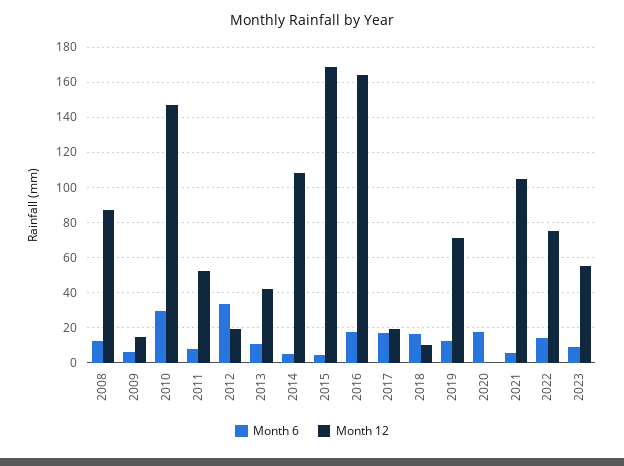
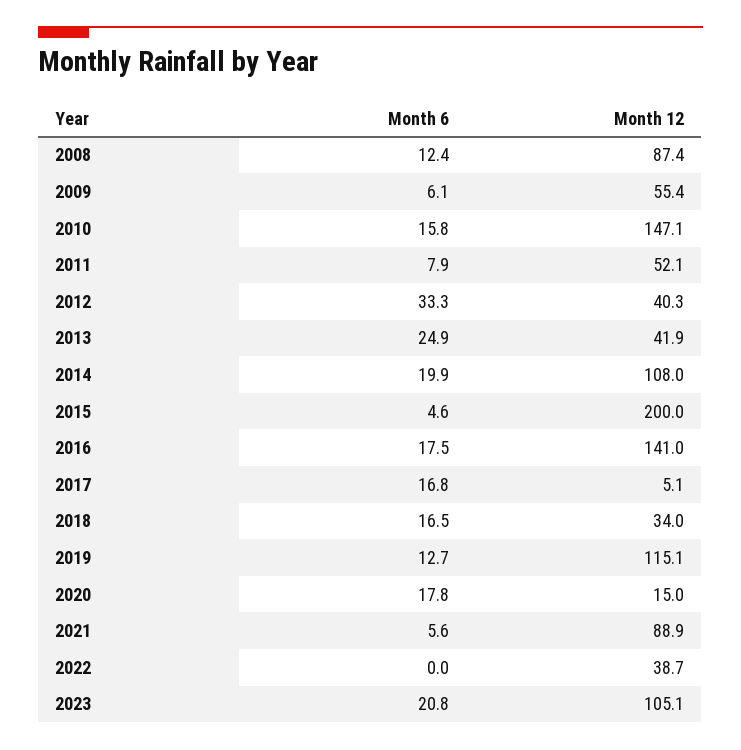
Month 12, 2009: 15 -> 55.4
Month 6, 2010: 30 -> 15.8
Month 12, 2012: 20 -> 40.3
Month 6, 2013: 10 -> 24.9
Month 6, 2014: 5 -> 19.9
Month 12, 2015: 170 -> 200
Month 12, 2016: 165 -> 141
Month 12, 2017: 20 -> 5.1
Month 12, 2018: 10 -> 34
Month 12, 2019: 70 -> 115.1
Month 12, 2020: 0 -> 15
Month 12, 2021: 105 -> 88.9
Month 6, 2022: 15 -> 0
Month 12, 2022: 75 -> 38.7
Month 6, 2023: 10 -> 20.8
Month 12, 2023: 55 -> 105.1

